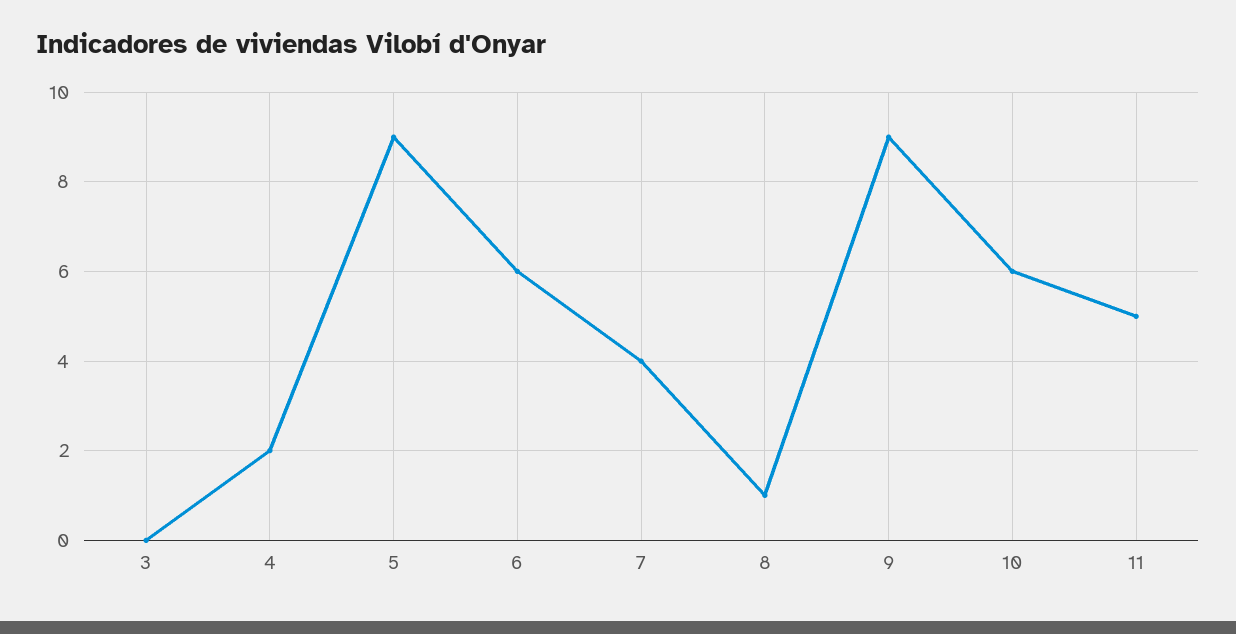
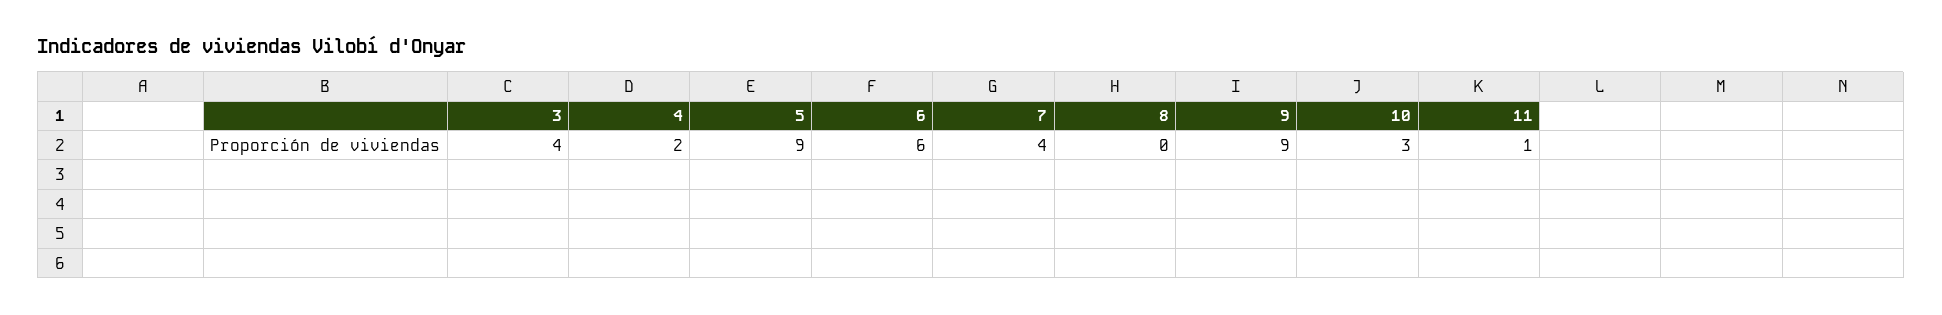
3: 0 -> 4
8: 1 -> 0
10: 6 -> 3
11: 5 -> 1

